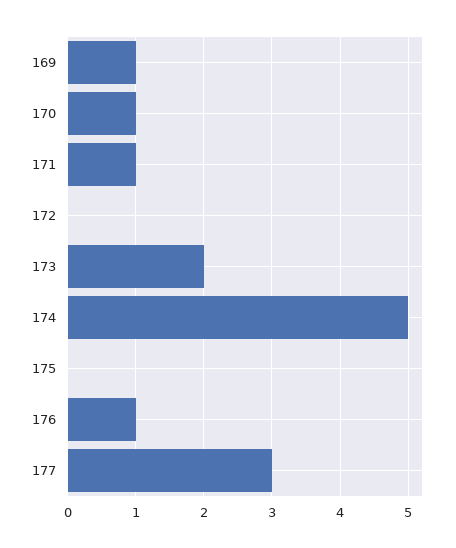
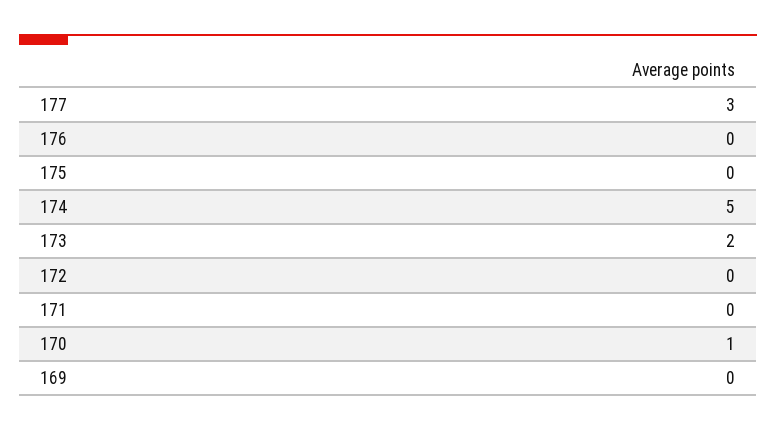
169: 1 -> 0
171: 1 -> 0
176: 1 -> 0

